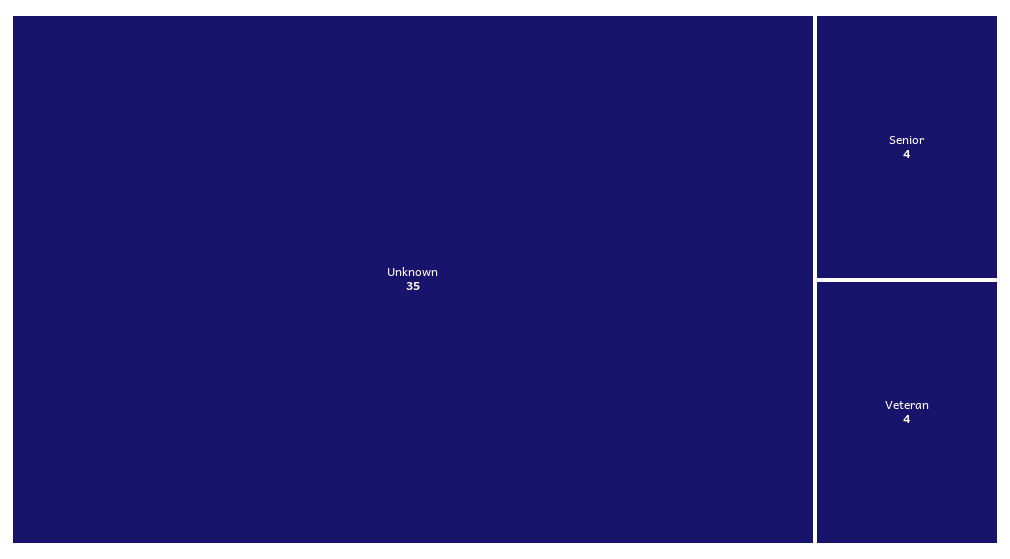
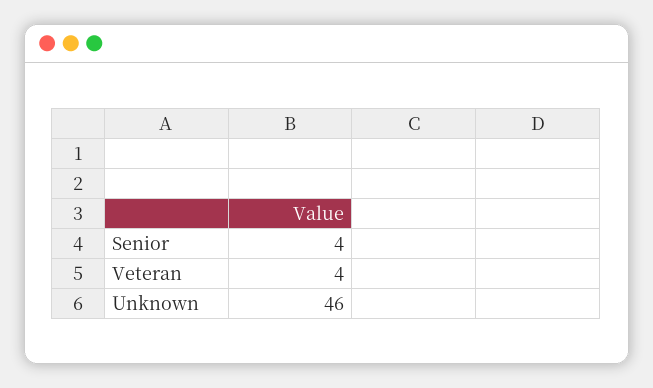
Unknown: 35 -> 46

